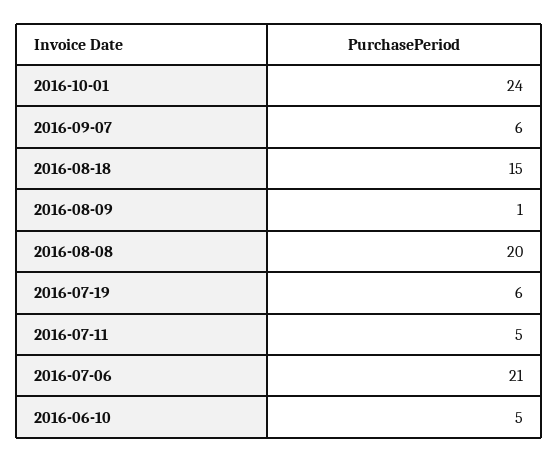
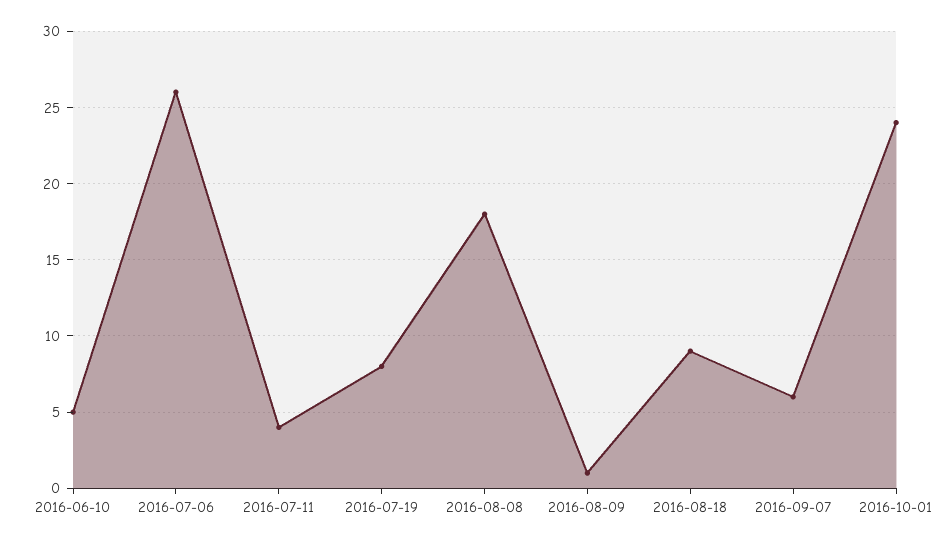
2016-08-18: 15 -> 9
2016-08-08: 20 -> 18
2016-07-19: 6 -> 8
2016-07-11: 5 -> 4
2016-07-06: 21 -> 26

